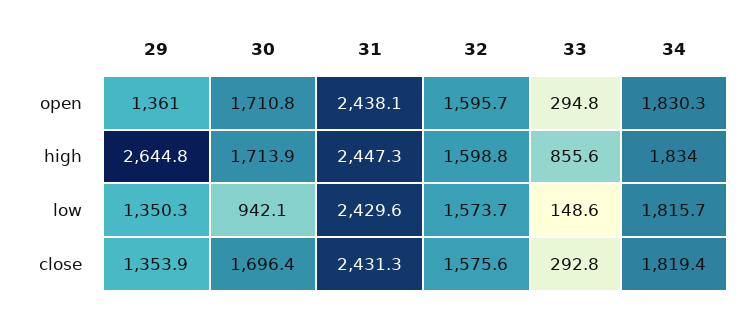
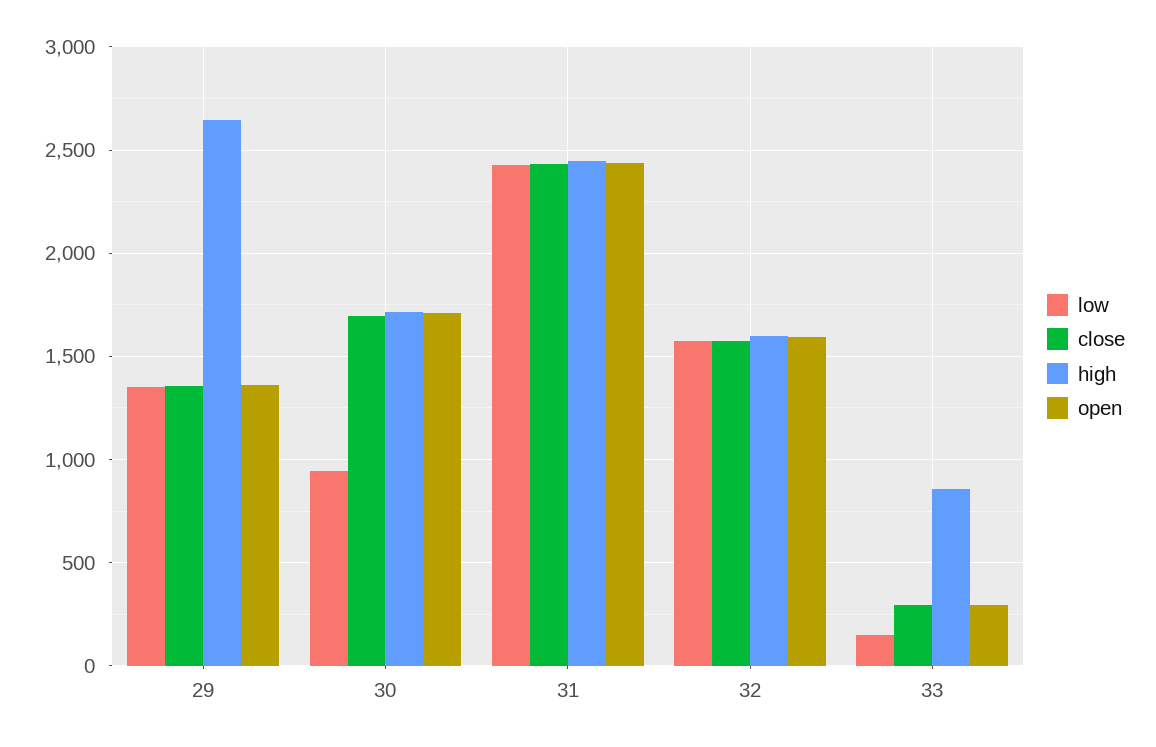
open, 34: 1830.3 -> none
high, 34: 1834 -> none
low, 34: 1815.7 -> none
close, 34: 1819.4 -> none

